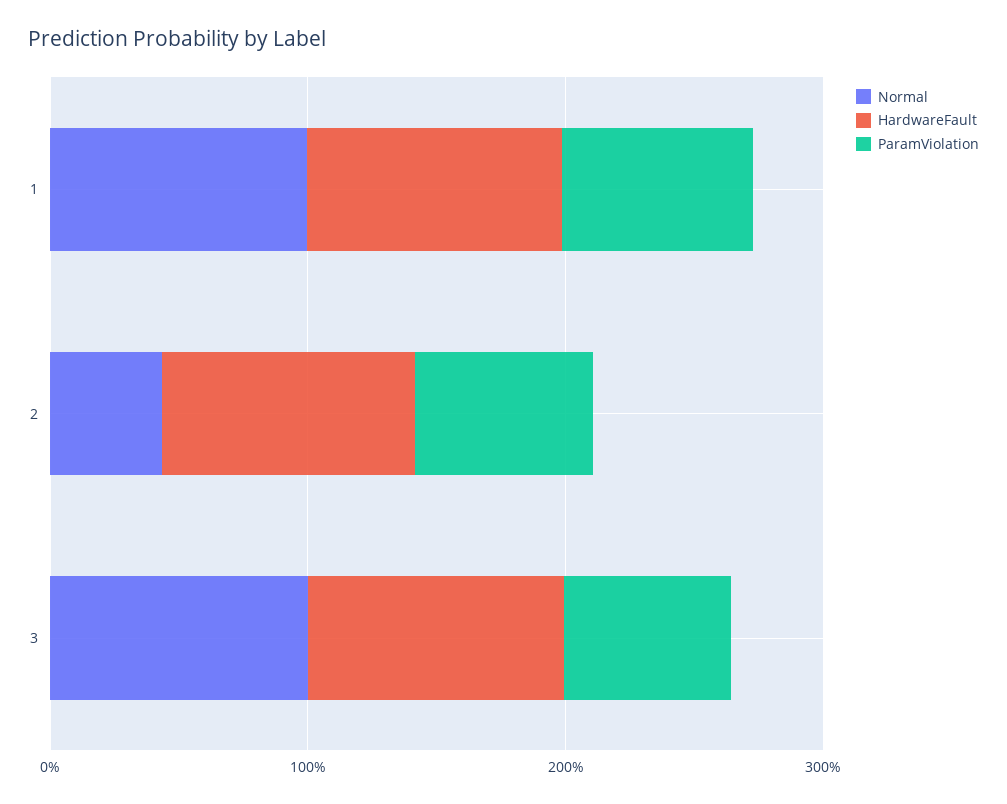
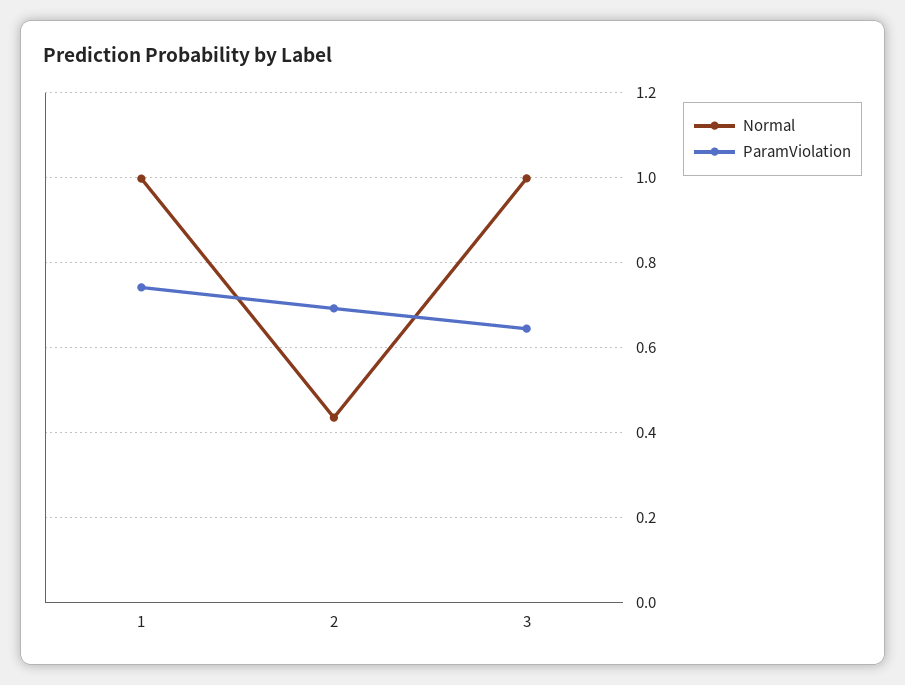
HardwareFault, 1: 1 -> none
HardwareFault, 2: 1 -> none
HardwareFault, 3: 1 -> none

